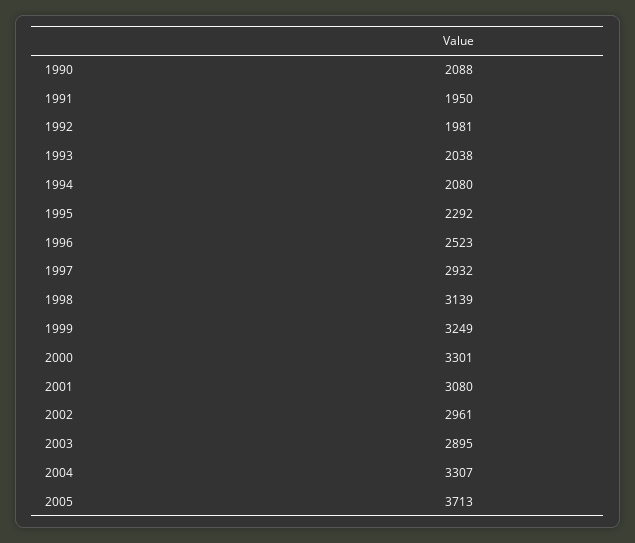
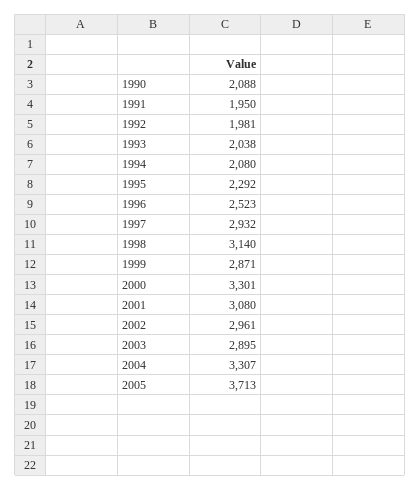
1998: 3139 -> 3140
1999: 3249 -> 2871

